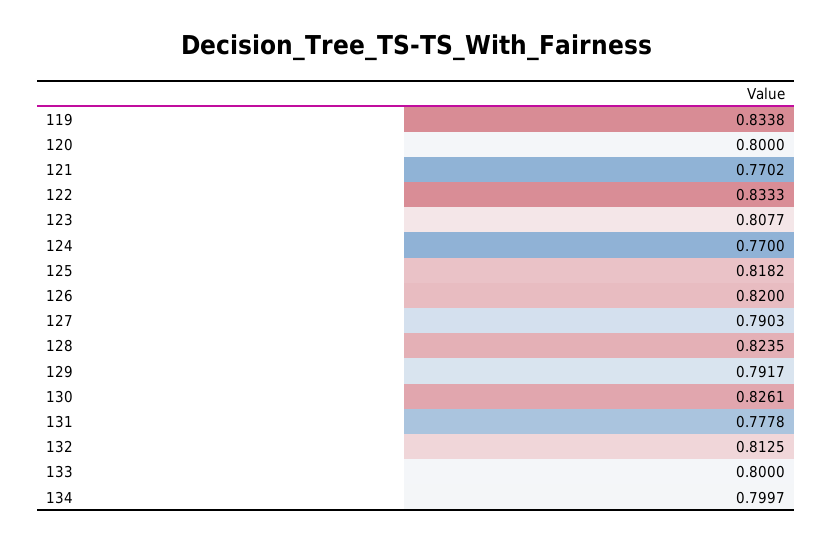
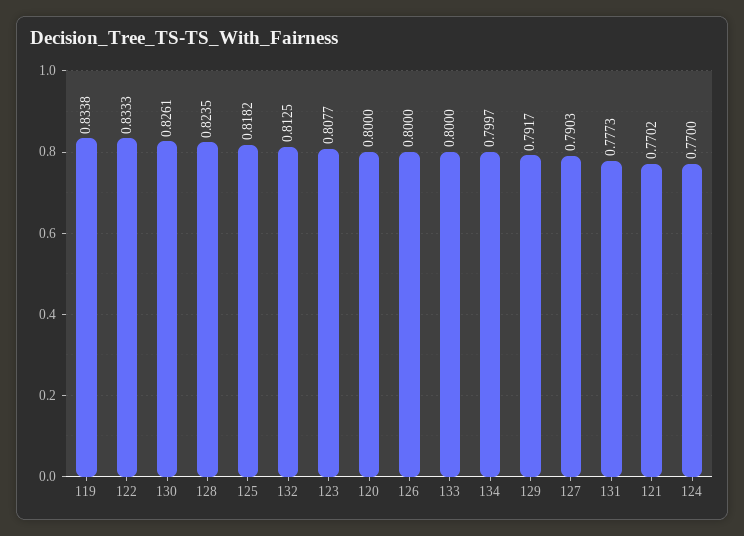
126: 0.82 -> 0.8
131: 0.7778 -> 0.7773

